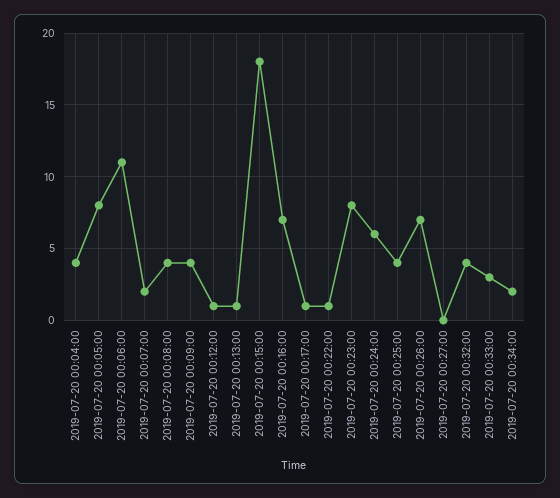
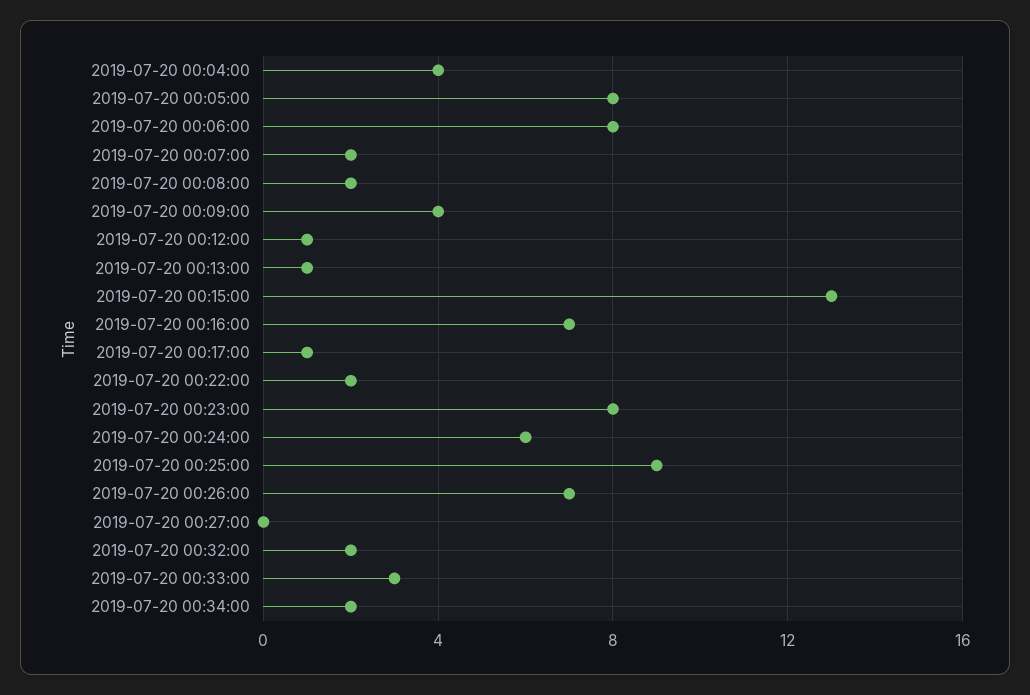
2019-07-20 00:06:00: 11 -> 8
2019-07-20 00:08:00: 4 -> 2
2019-07-20 00:15:00: 18 -> 13
2019-07-20 00:22:00: 1 -> 2
2019-07-20 00:25:00: 4 -> 9
2019-07-20 00:32:00: 4 -> 2

